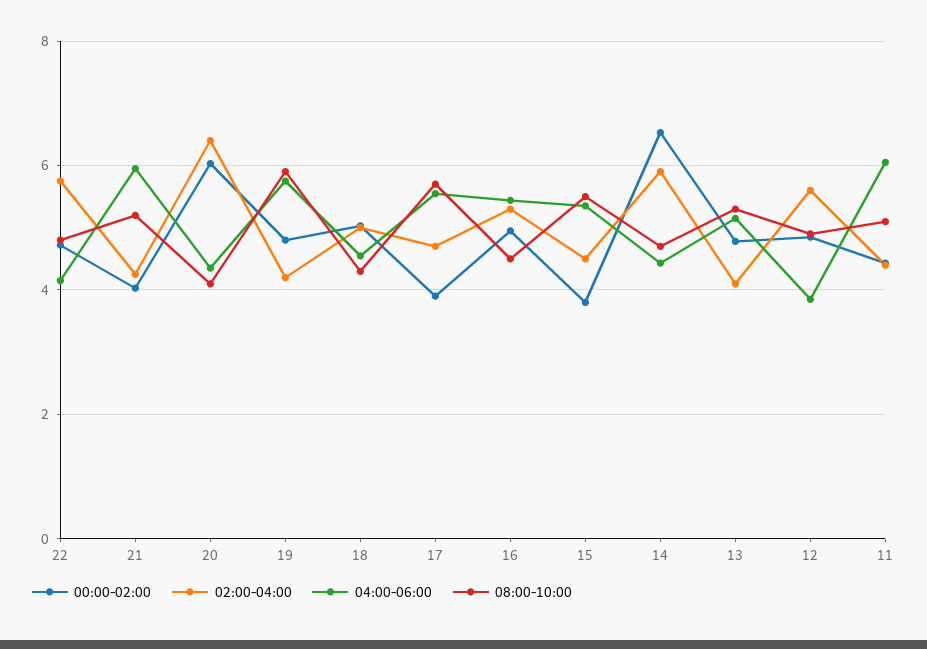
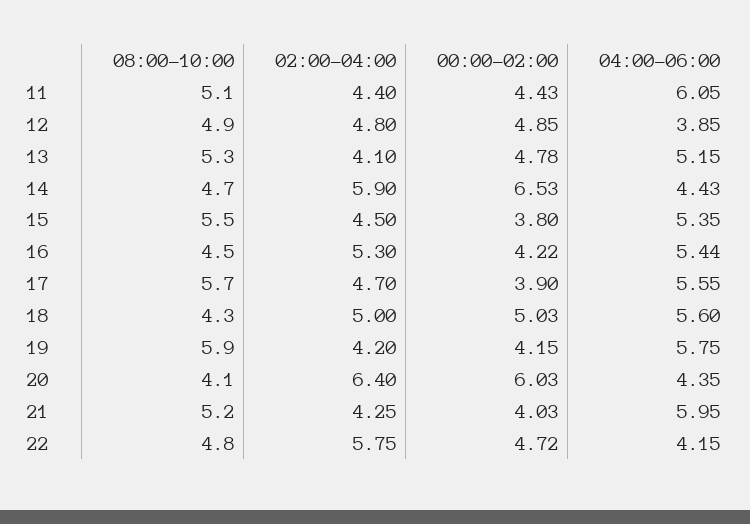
00:00-02:00, 19: 4.8 -> 4.15
04:00-06:00, 18: 4.6 -> 5.6
00:00-02:00, 16: 5 -> 4.22
02:00-04:00, 12: 5.6 -> 4.8

